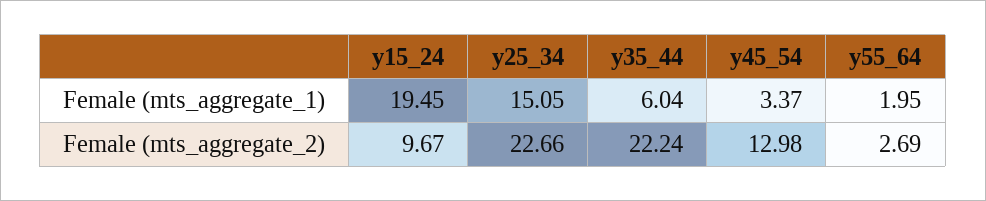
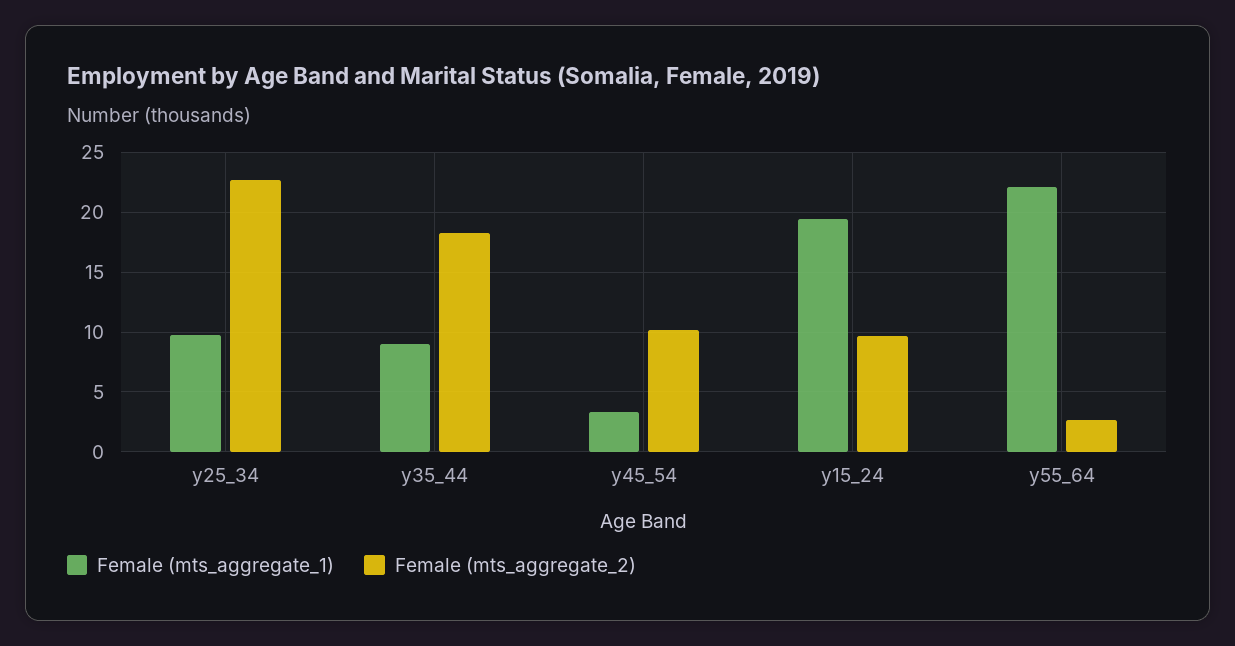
Female (mts_aggregate_1), y25_34: 15.05 -> 10
Female (mts_aggregate_1), y35_44: 6.04 -> 9
Female (mts_aggregate_1), y55_64: 1.95 -> 22
Female (mts_aggregate_2), y35_44: 22.24 -> 18
Female (mts_aggregate_2), y45_54: 12.98 -> 10

